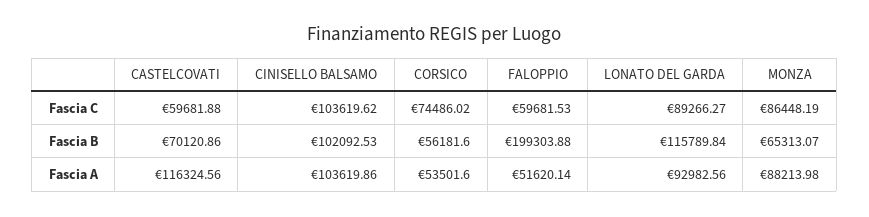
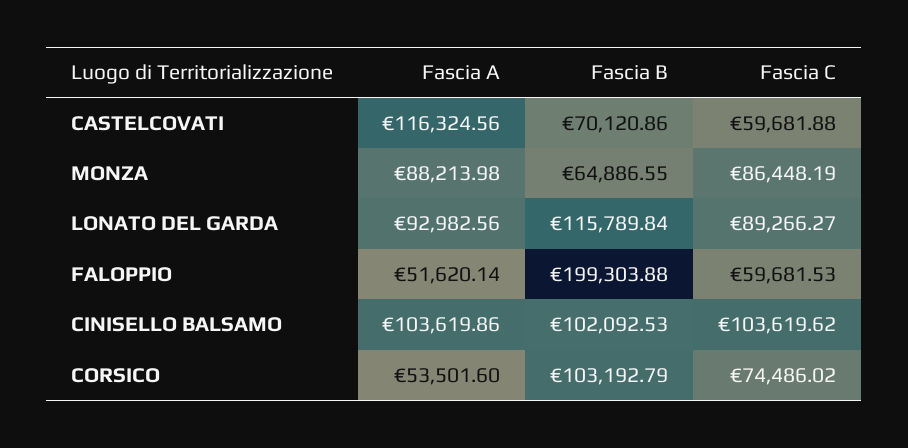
CORSICO, Fascia B: 56181.6 -> 103192.79
MONZA, Fascia B: 65313.07 -> 64886.55

